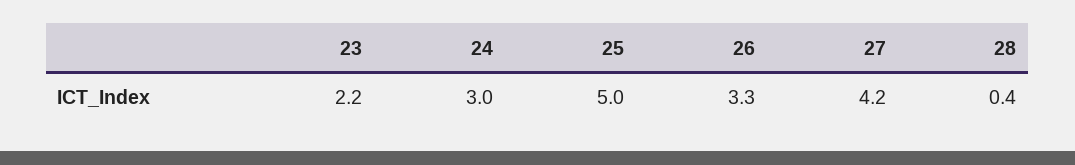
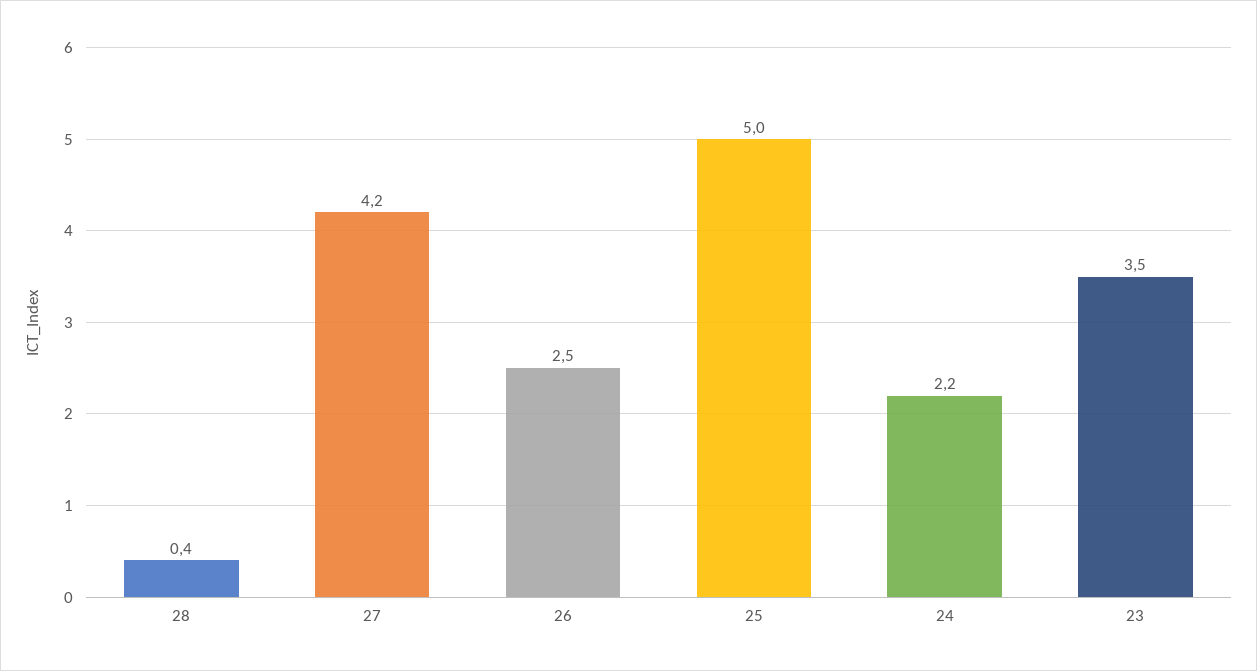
23: 2.2 -> 3.5
24: 3 -> 2.2
26: 3.3 -> 2.5

